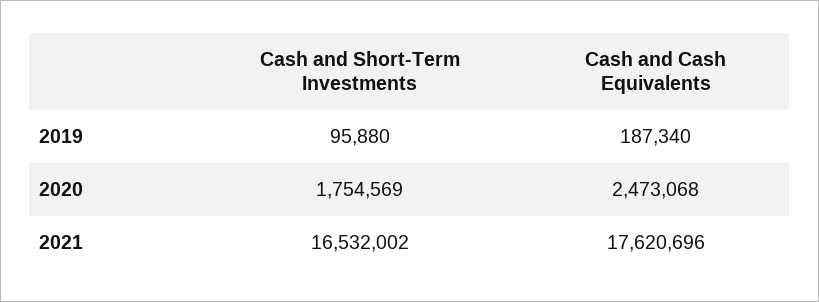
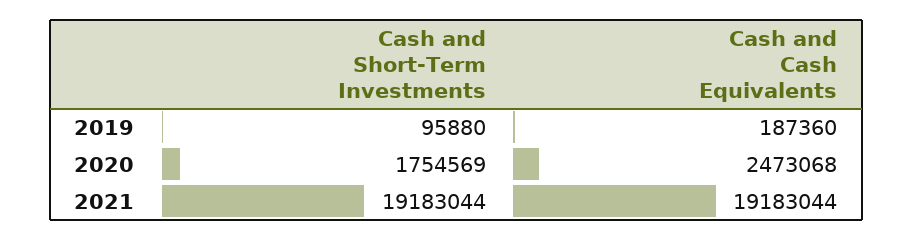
Cash and Cash Equivalents, 2019: 187340 -> 187360
Cash and Short-Term Investments, 2021: 16532002 -> 19183044
Cash and Cash Equivalents, 2021: 17620696 -> 19183044

